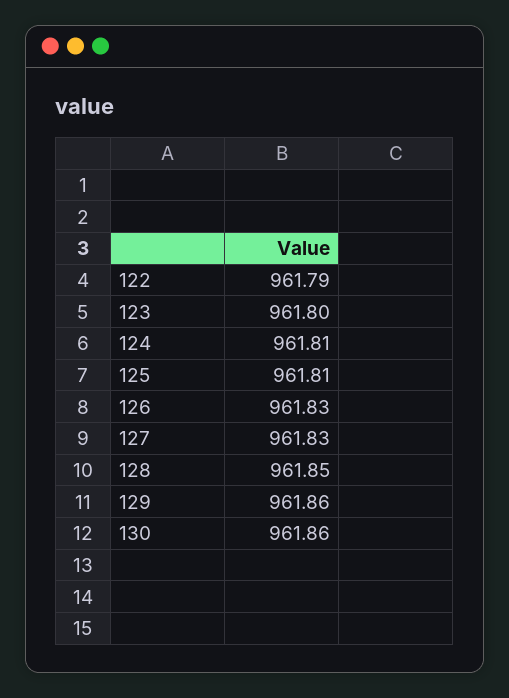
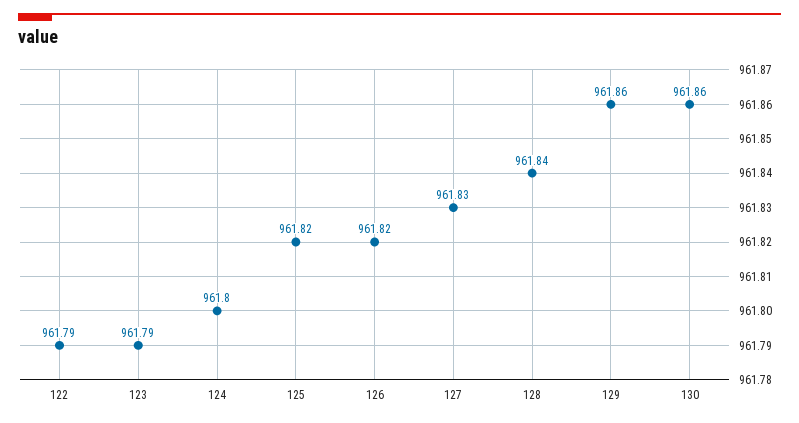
123: 961.8 -> 961.79
124: 961.81 -> 961.8
125: 961.81 -> 961.82
126: 961.83 -> 961.82
128: 961.85 -> 961.84

